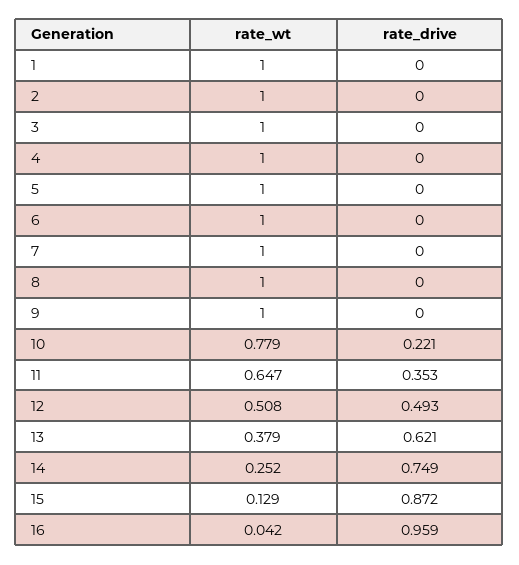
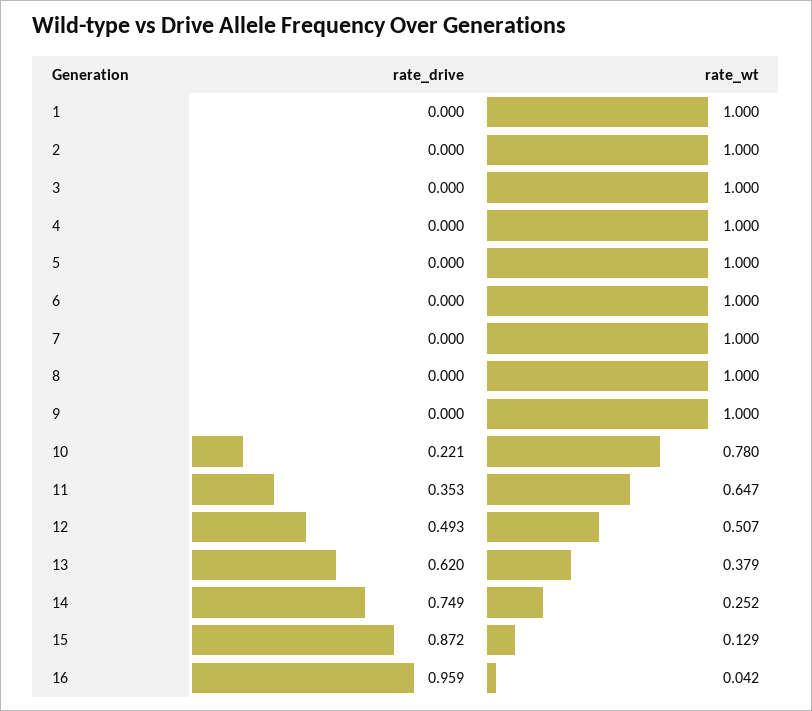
rate_wt, 10: 0.779 -> 0.78
rate_wt, 12: 0.508 -> 0.507
rate_drive, 13: 0.621 -> 0.62

